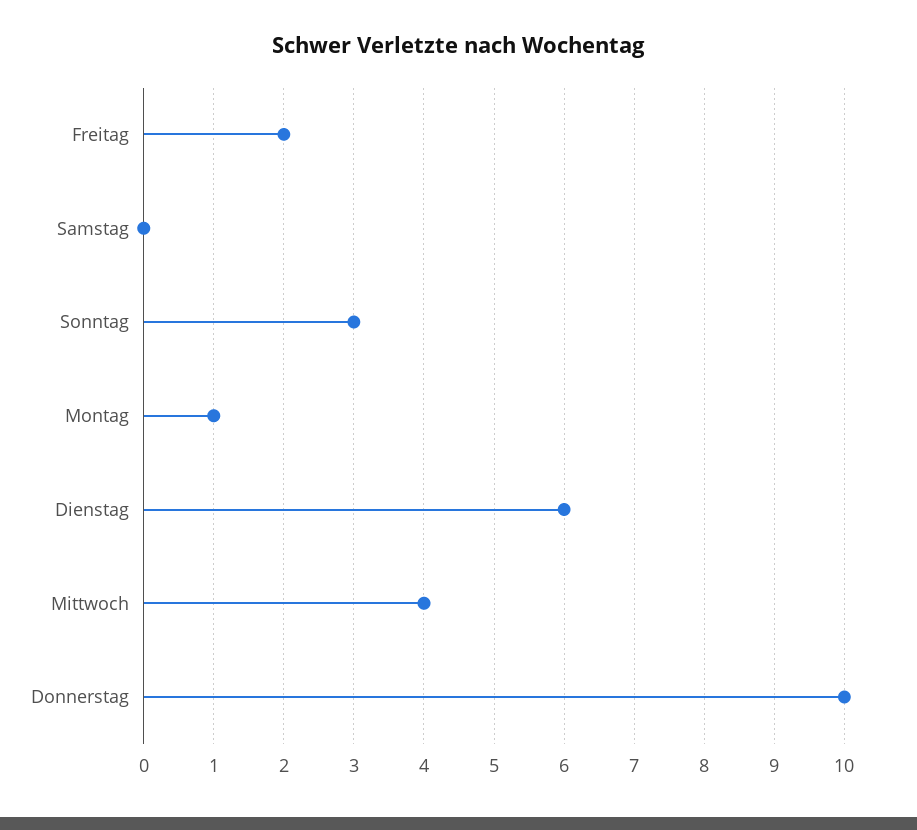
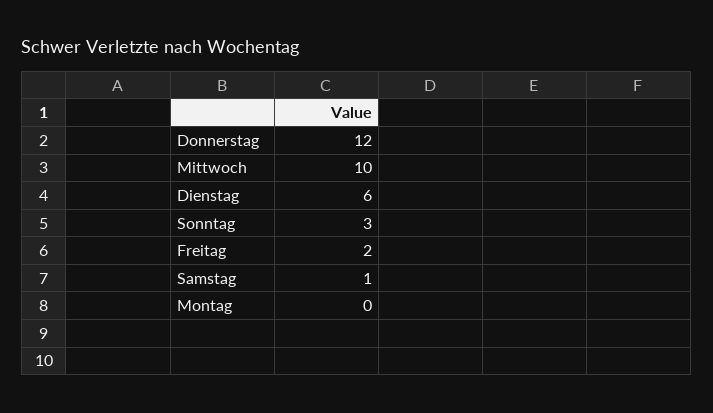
Samstag: 0 -> 1
Montag: 1 -> 0
Mittwoch: 4 -> 10
Donnerstag: 10 -> 12

